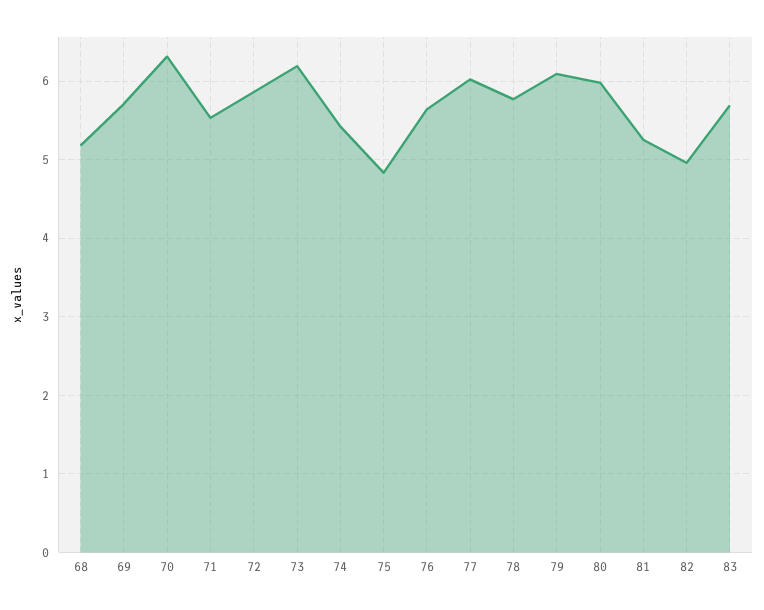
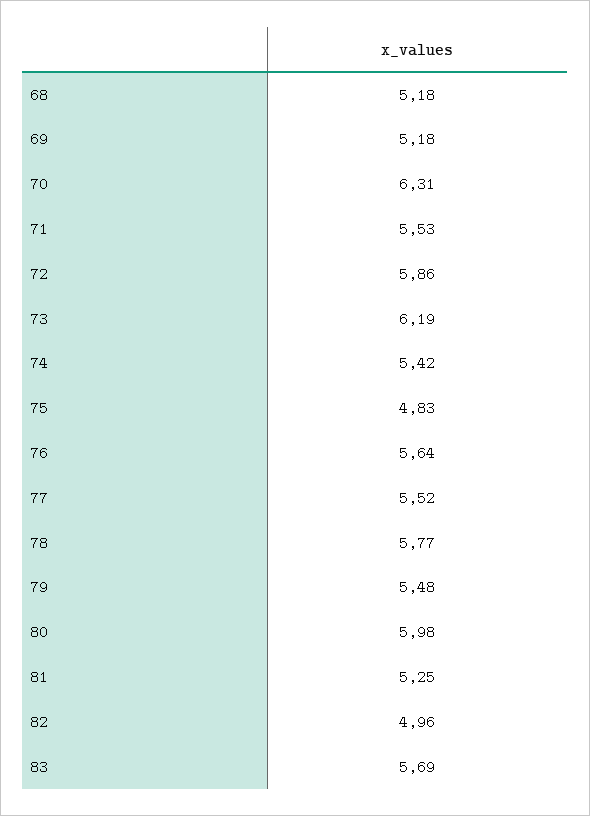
69: 5.7 -> 5.18
77: 6 -> 5.52
79: 6.1 -> 5.48

